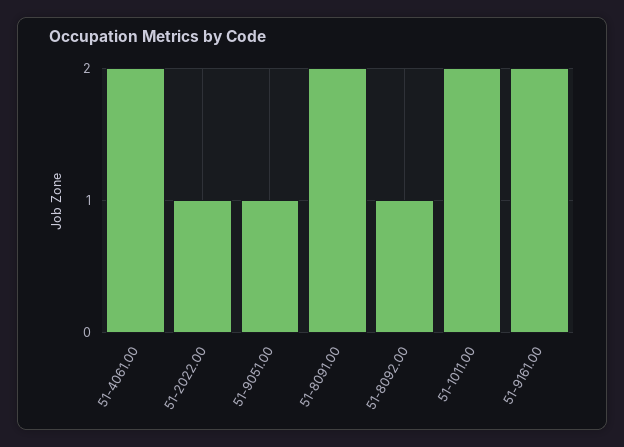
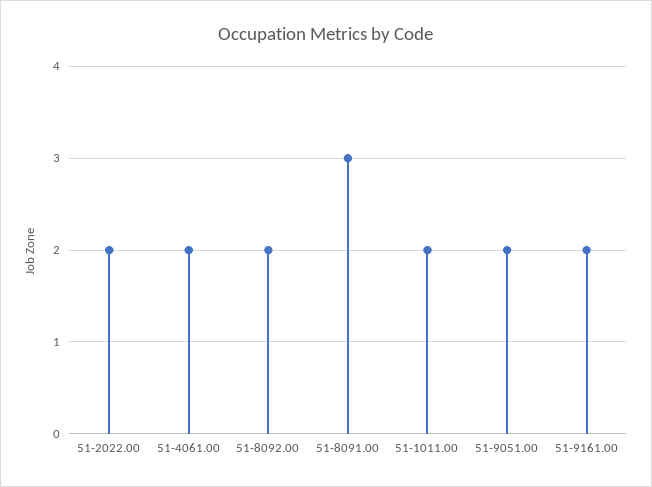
51-2022.00: 1 -> 2
51-9051.00: 1 -> 2
51-8091.00: 2 -> 3
51-8092.00: 1 -> 2

